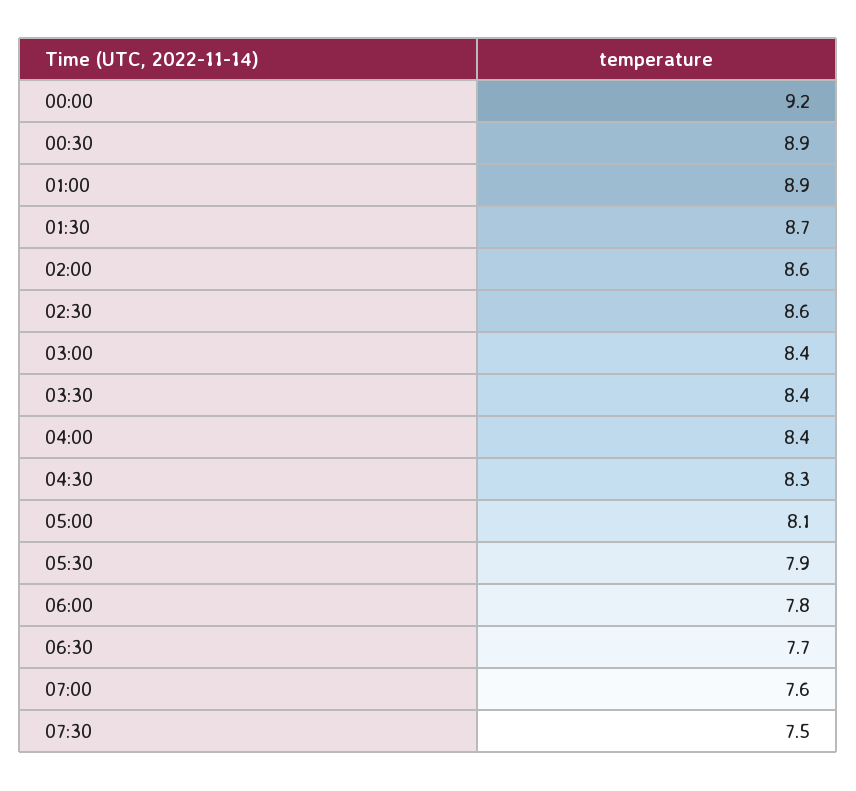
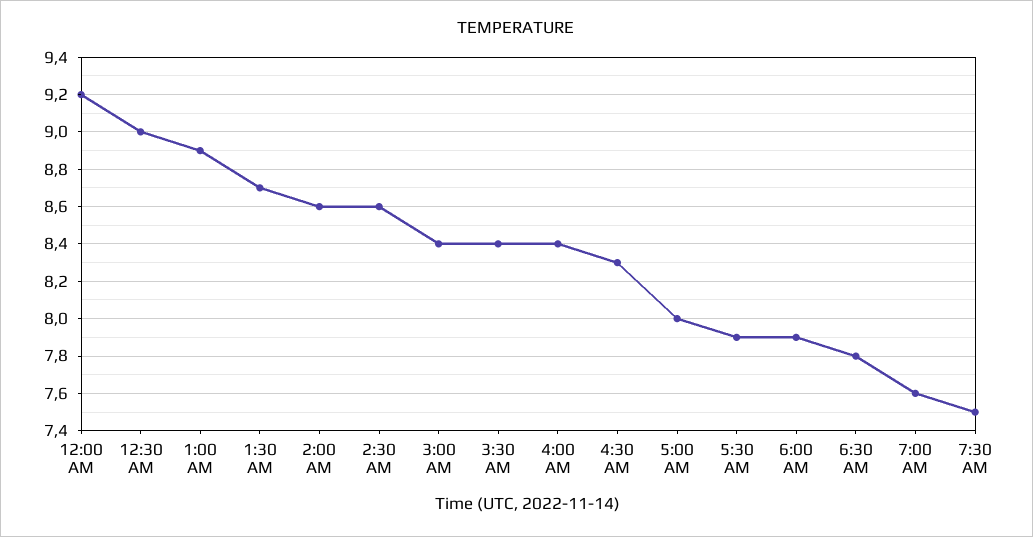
00:30: 8.9 -> 9
05:00: 8.1 -> 8
06:00: 7.8 -> 7.9
06:30: 7.7 -> 7.8

